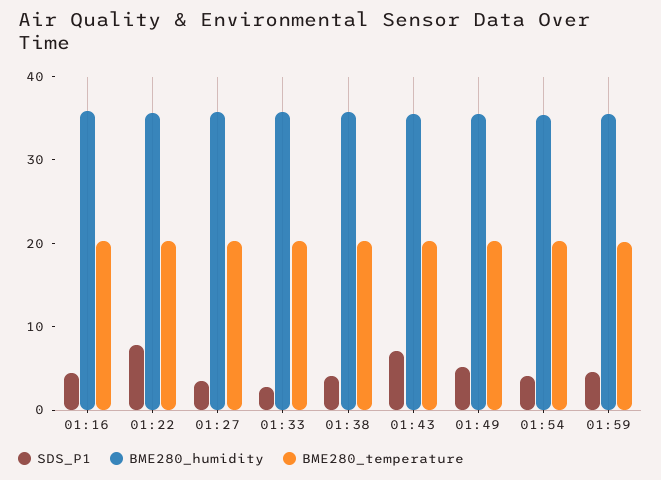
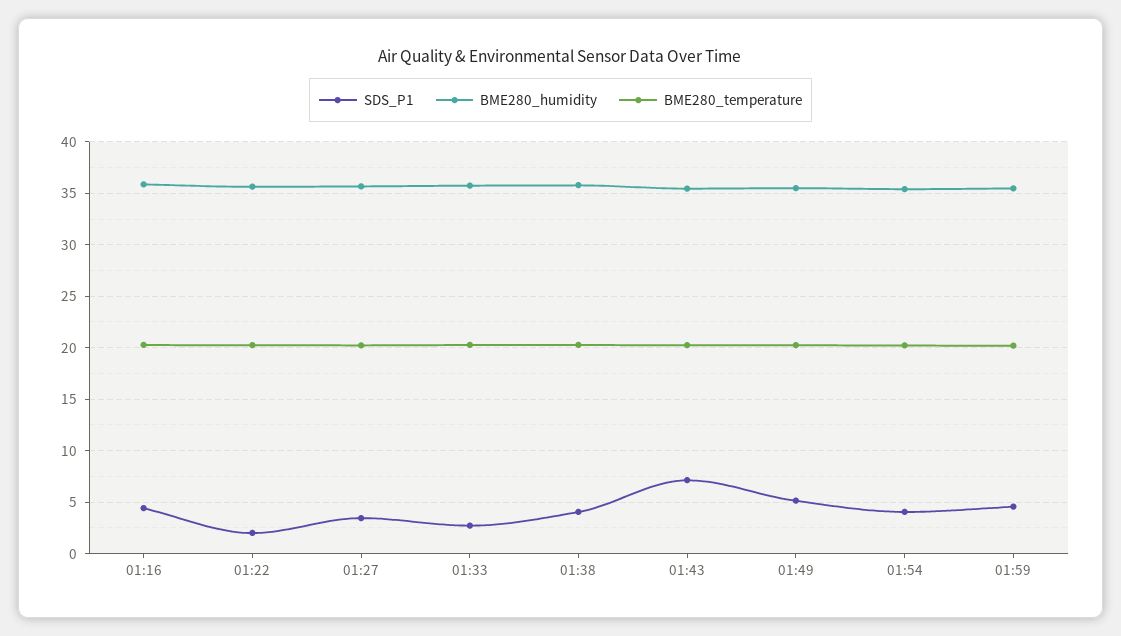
SDS_P1, 01:22: 8 -> 2

